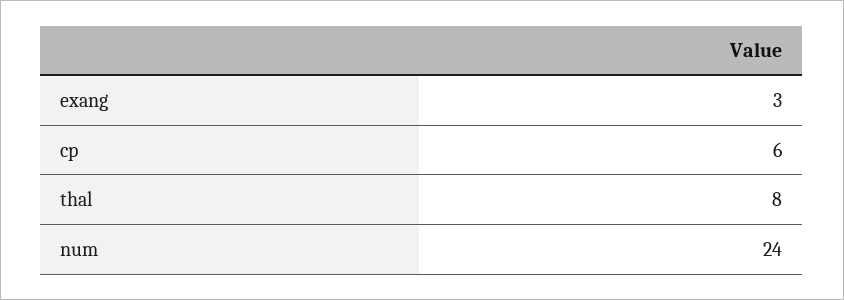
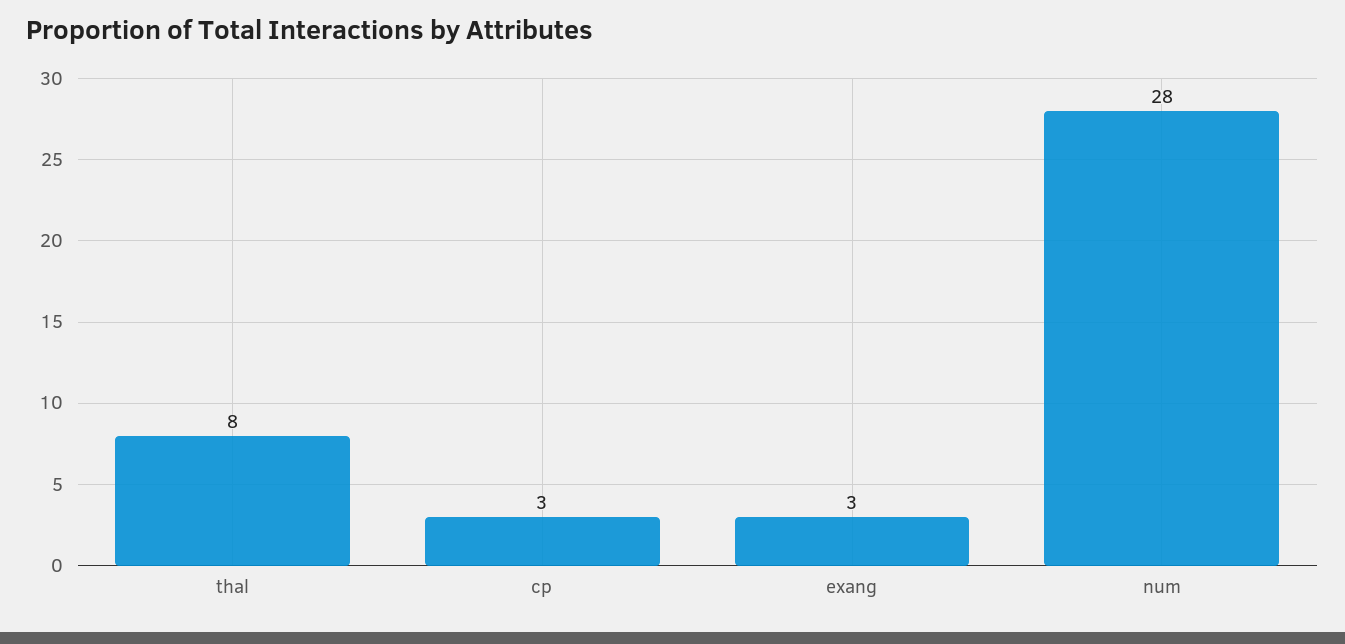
cp: 6 -> 3
num: 24 -> 28

